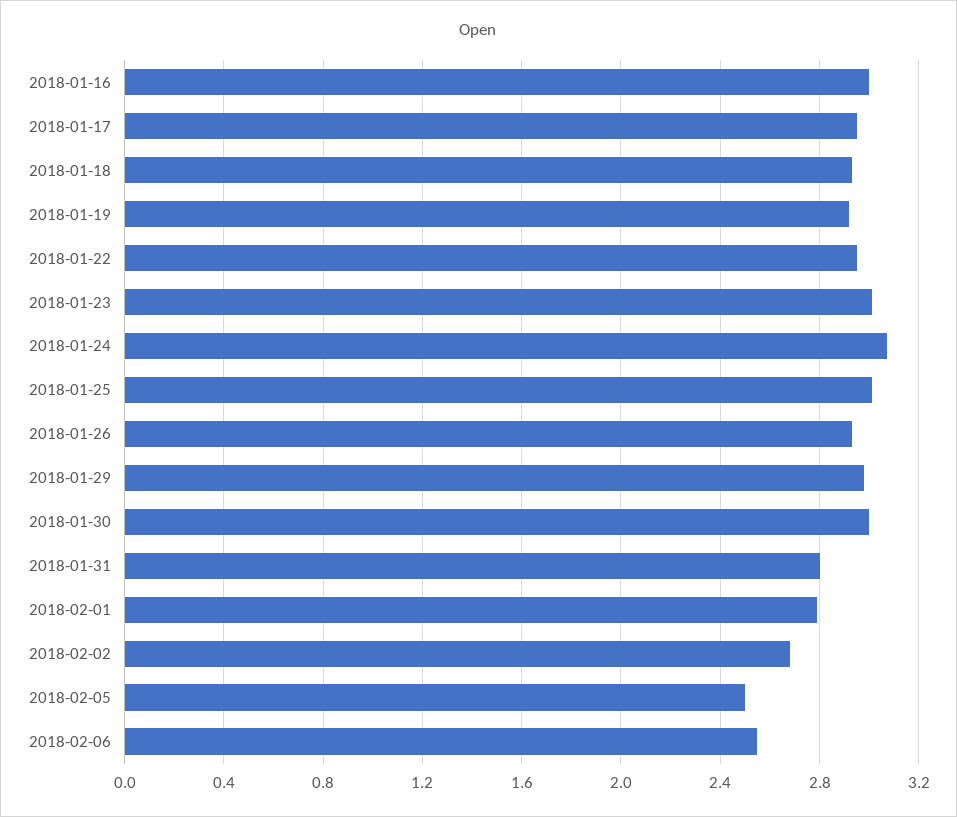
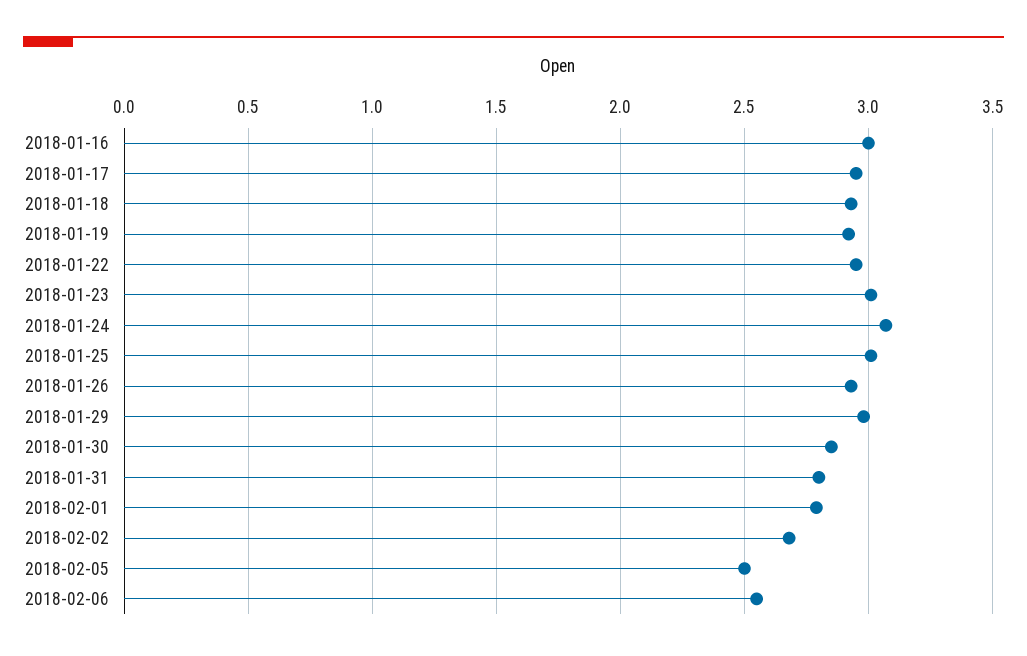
2018-01-30: 3 -> 2.85

